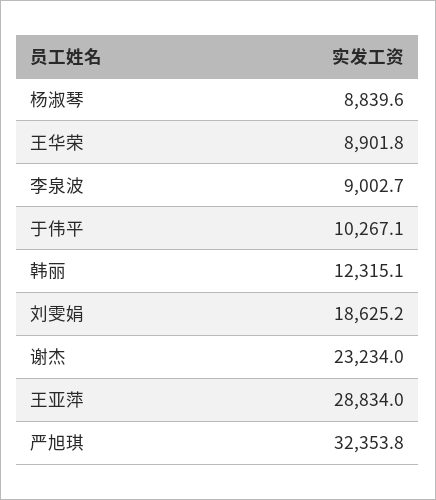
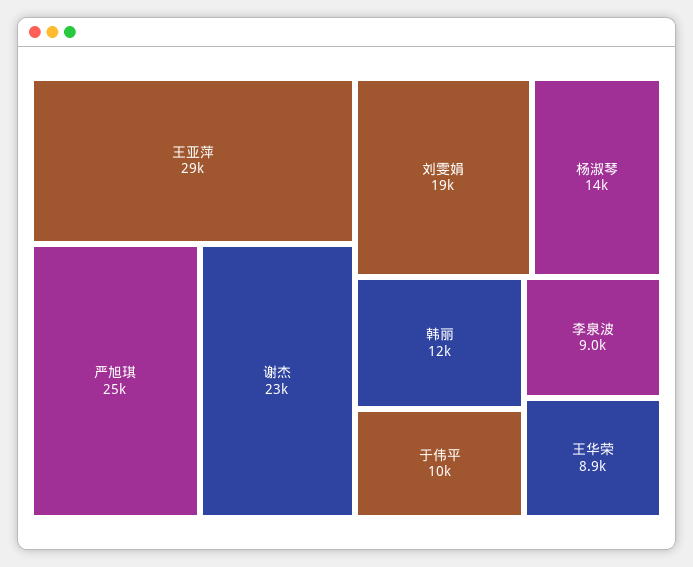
杨淑琴: 8839.6 -> 14000
严旭琪: 32353.8 -> 25000

